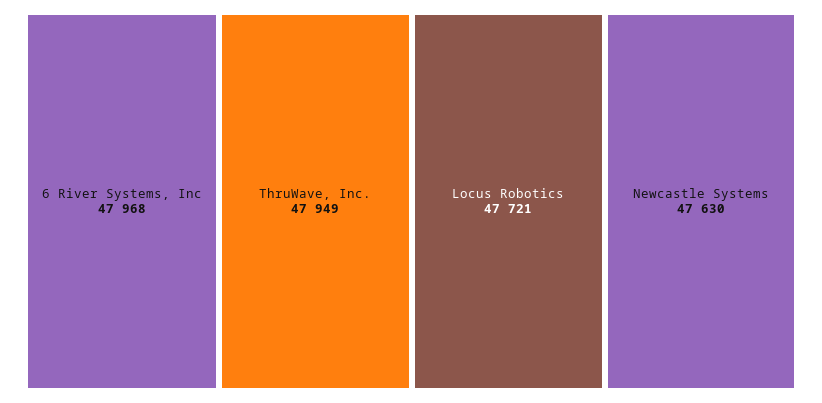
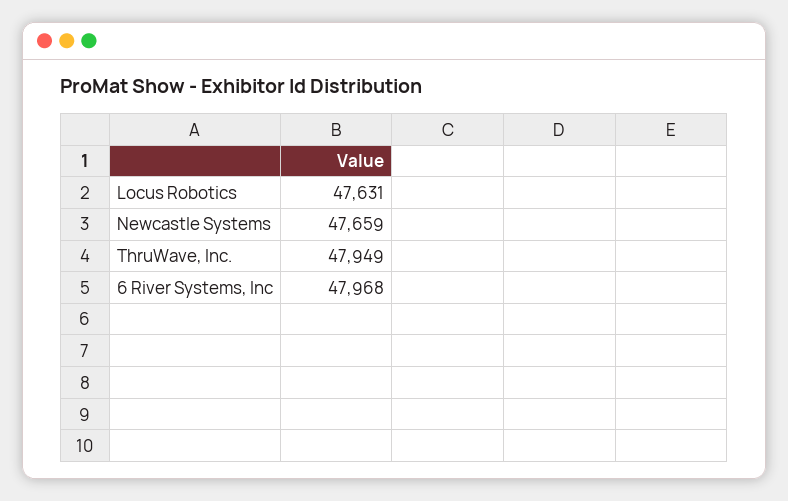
Locus Robotics: 47721 -> 47631
Newcastle Systems: 47630 -> 47659

